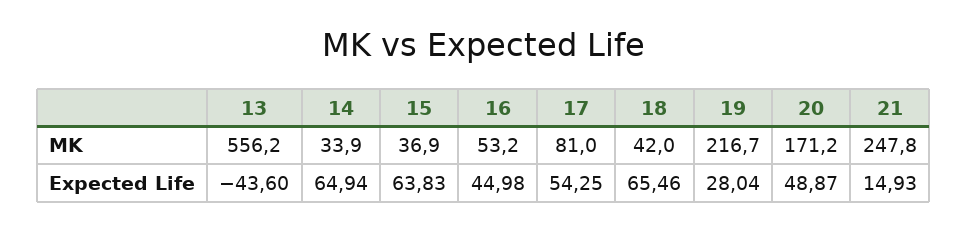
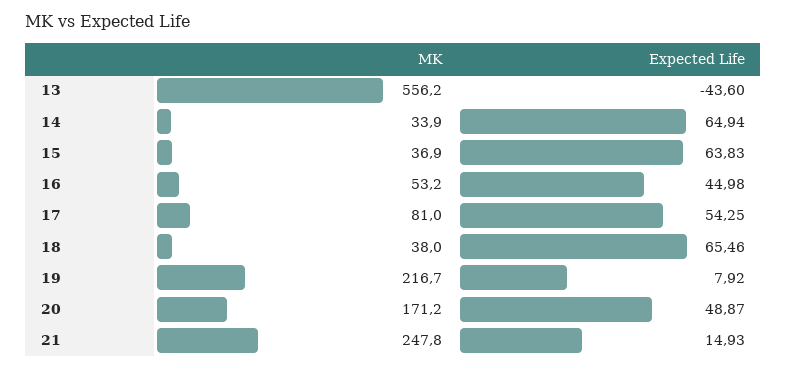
18, MK: 42 -> 38
19, Expected Life: 28.04 -> 7.92

